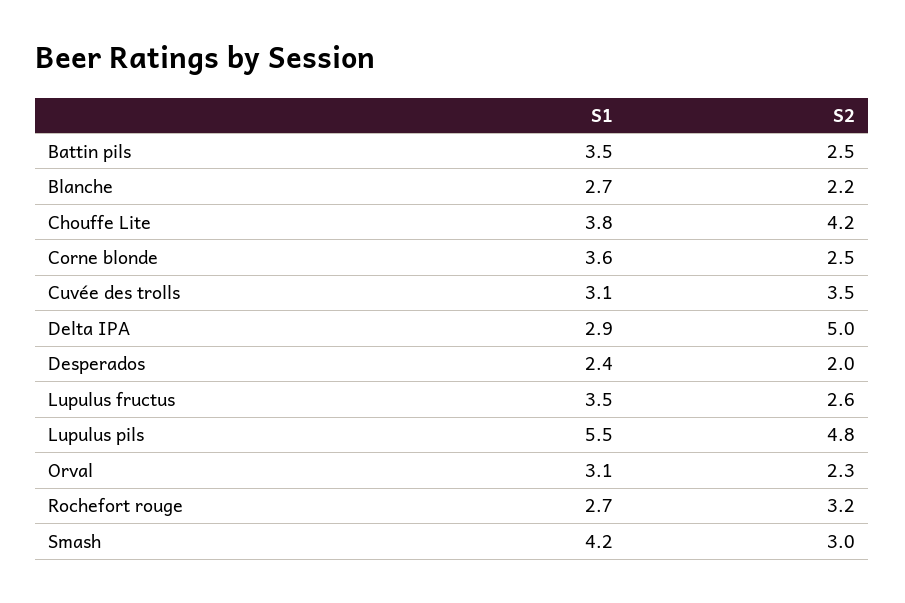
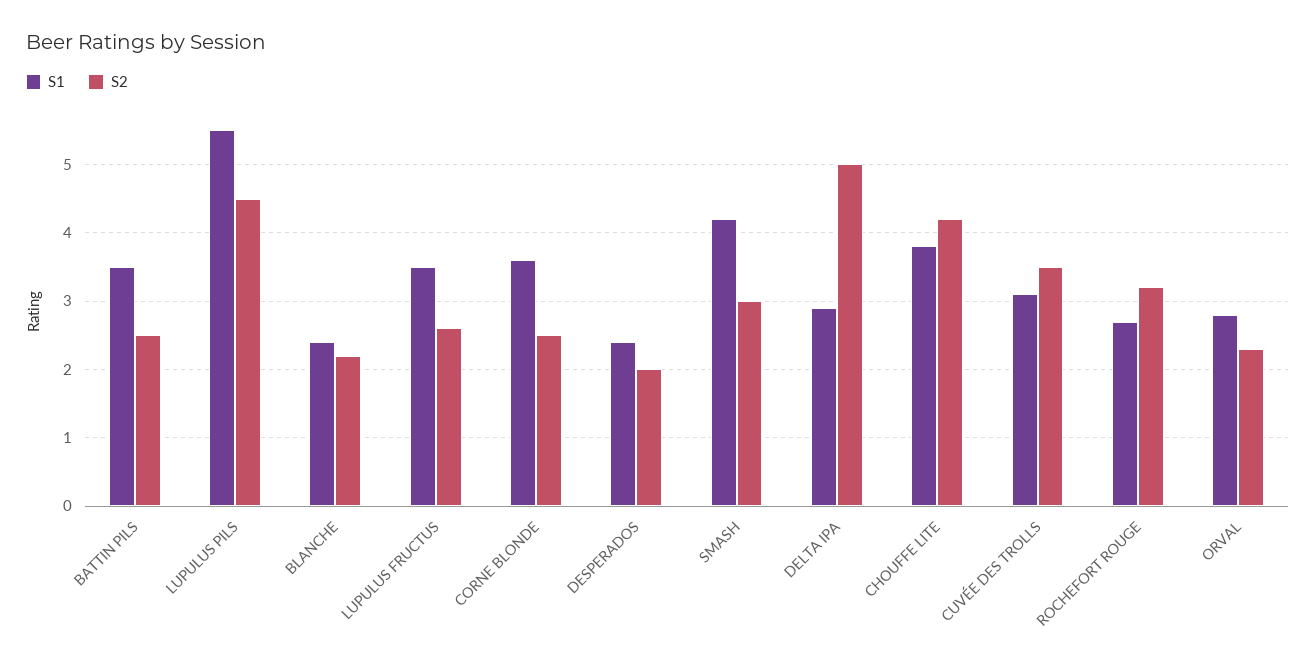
S1, Blanche: 2.7 -> 2.4
S2, Lupulus pils: 4.8 -> 4.5
S1, Orval: 3.1 -> 2.8

